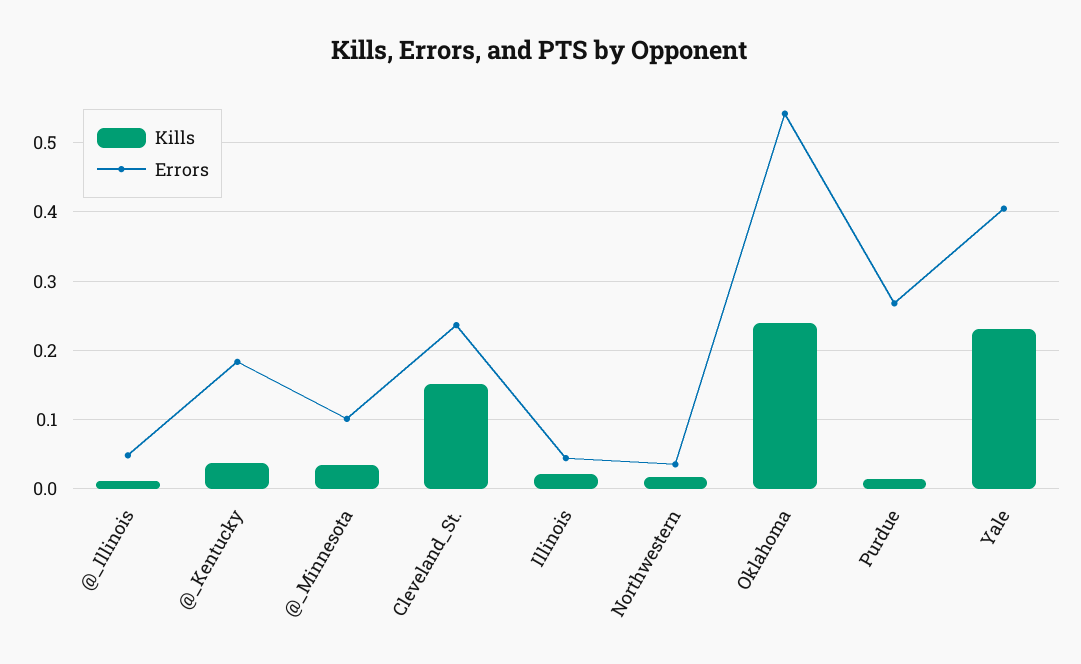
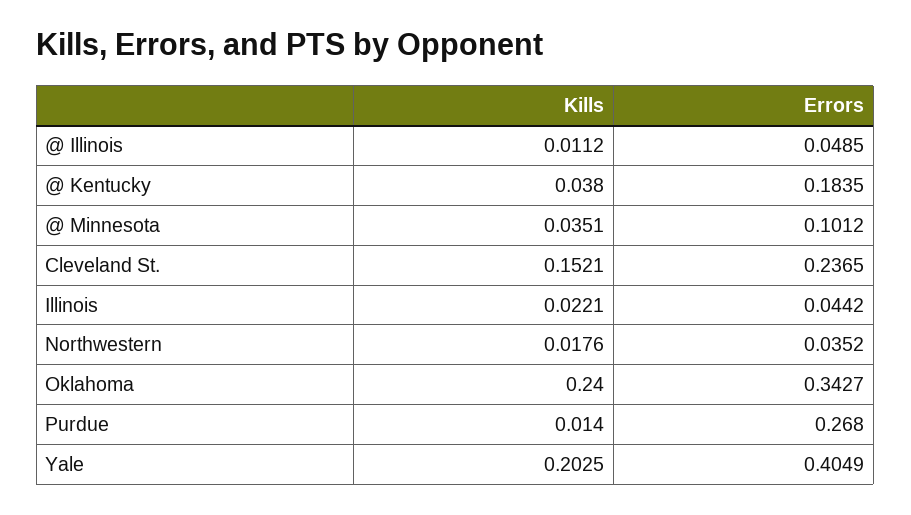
Errors, Oklahoma: 0.54 -> 0.3427
Kills, Yale: 0.23 -> 0.2025

